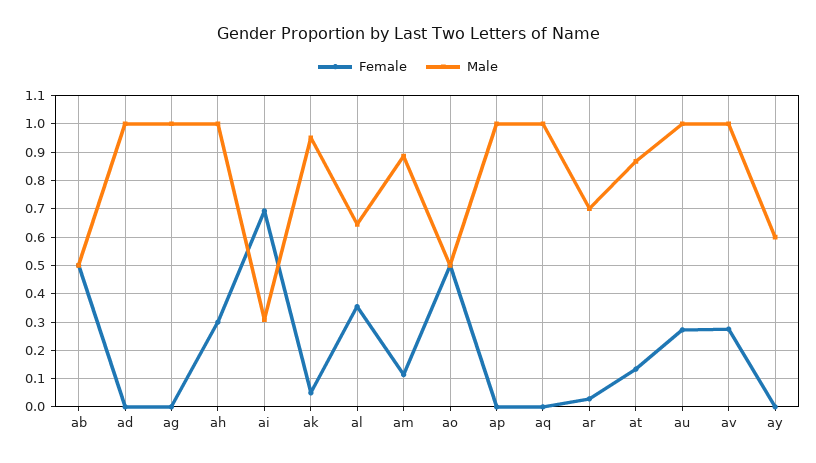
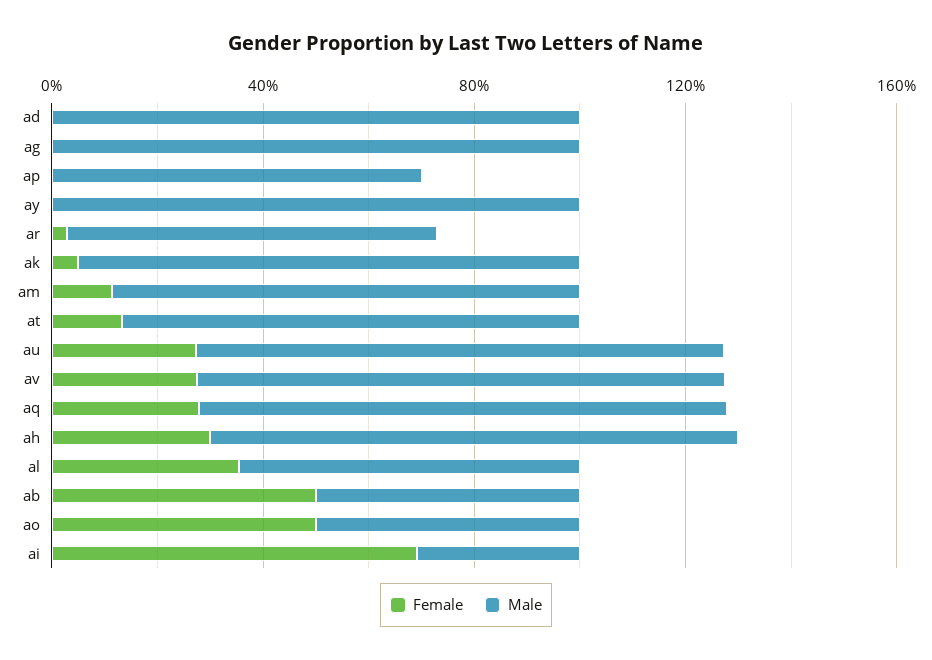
Male, ap: 1 -> 0.7
Female, aq: 0 -> 0.3
Male, ay: 0.6 -> 1

